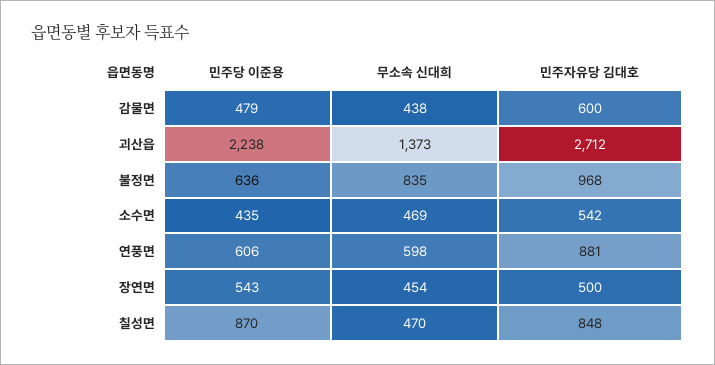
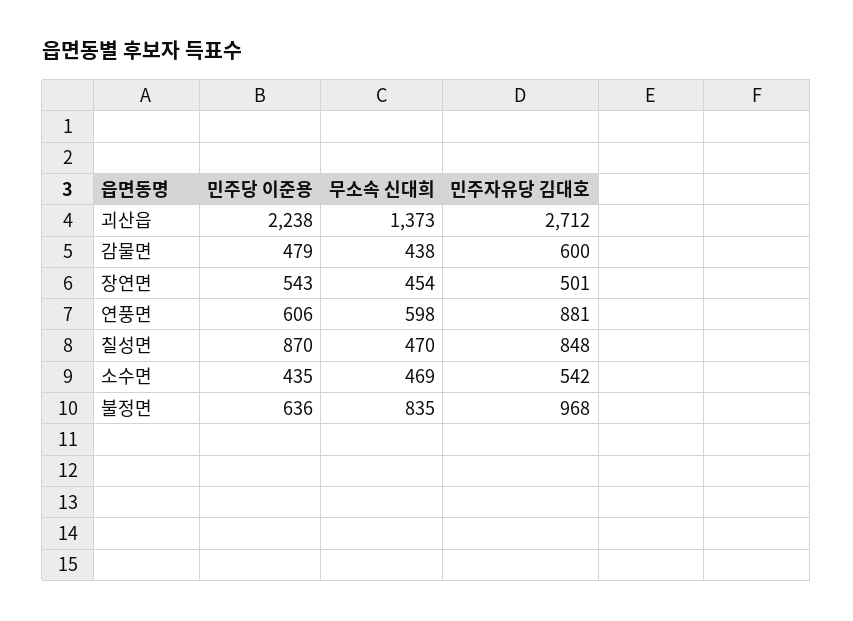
민주자유당 김대호, 장연면: 500 -> 501

